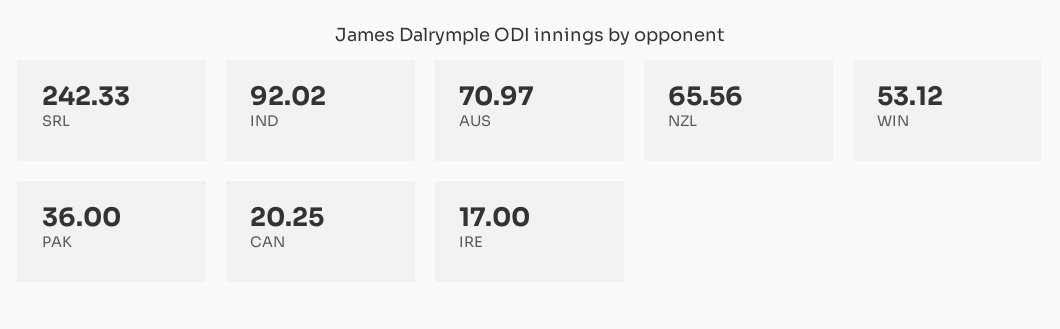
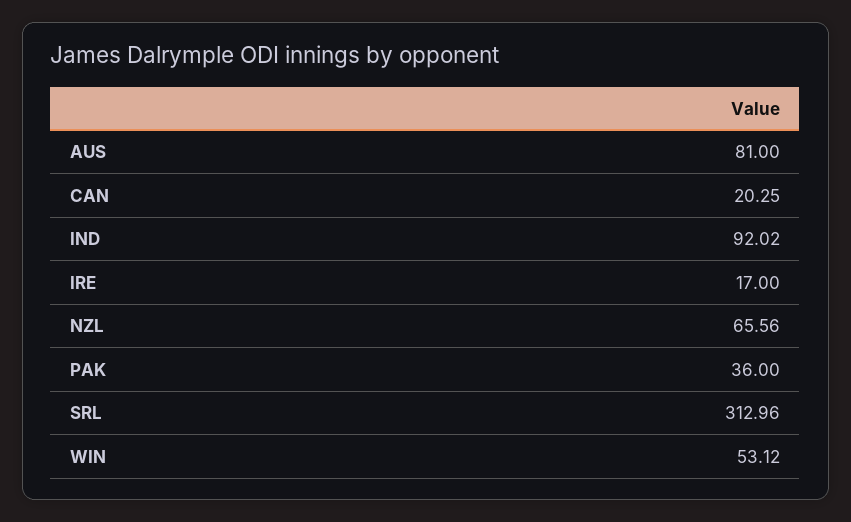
SRL: 242.33 -> 312.96
AUS: 70.97 -> 81

